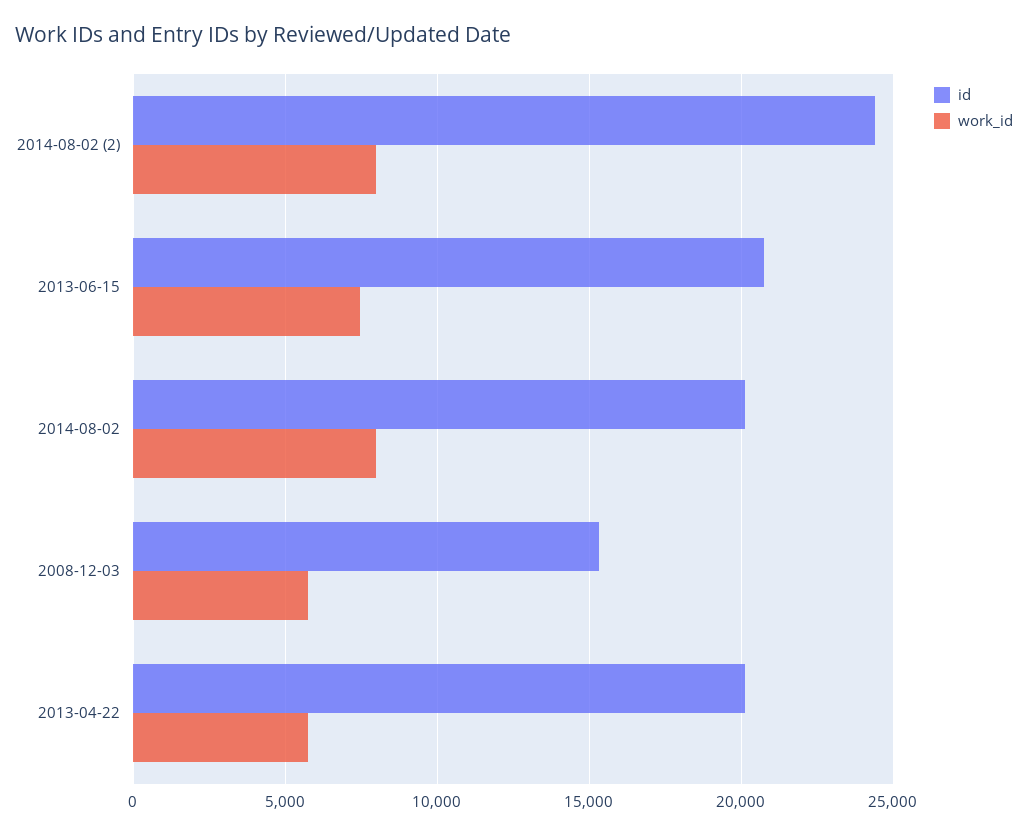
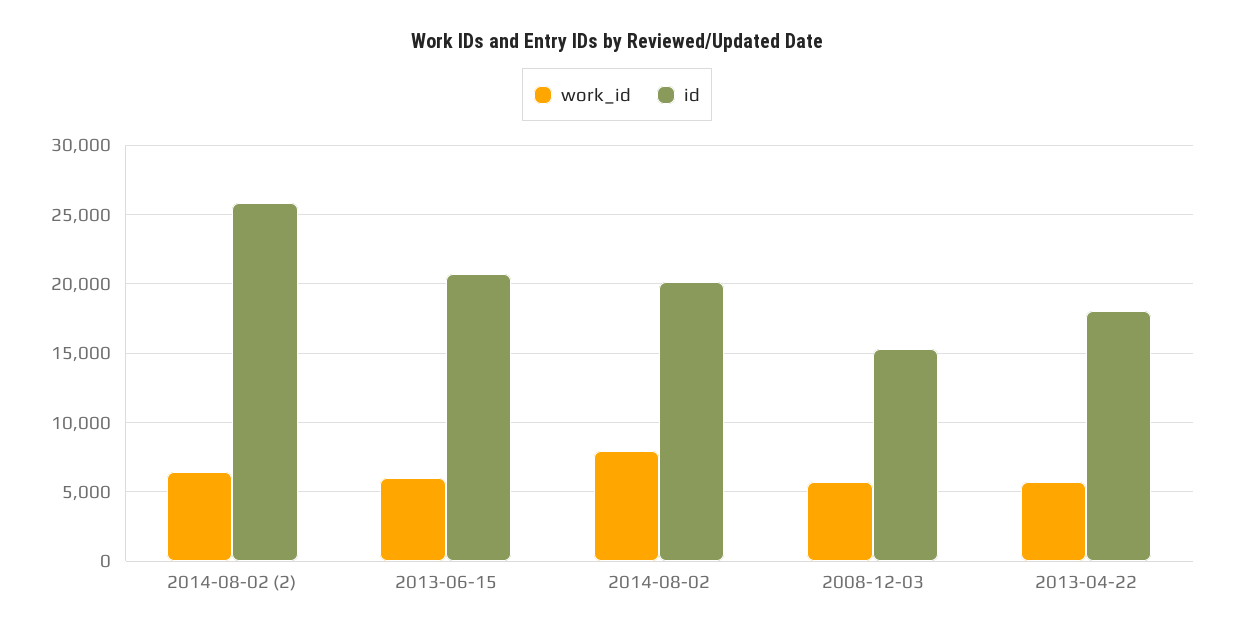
id, 2014-08-02 (2): 24500 -> 26000
work_id, 2014-08-02 (2): 8000 -> 6500
work_id, 2013-06-15: 7500 -> 6000
id, 2013-04-22: 20000 -> 18000

